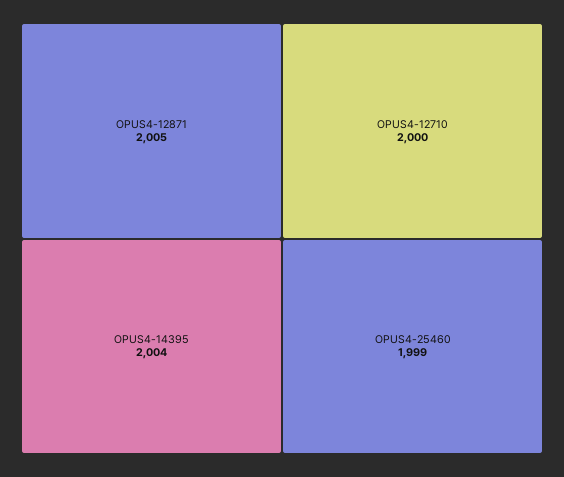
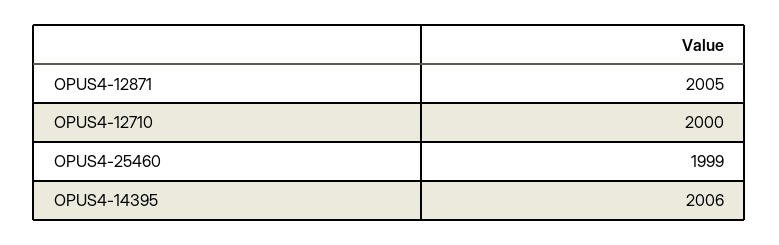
OPUS4-14395: 2004 -> 2006

